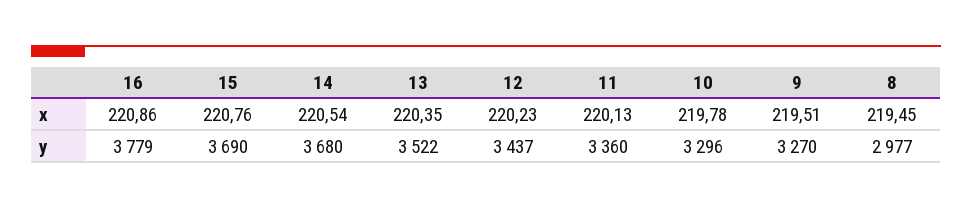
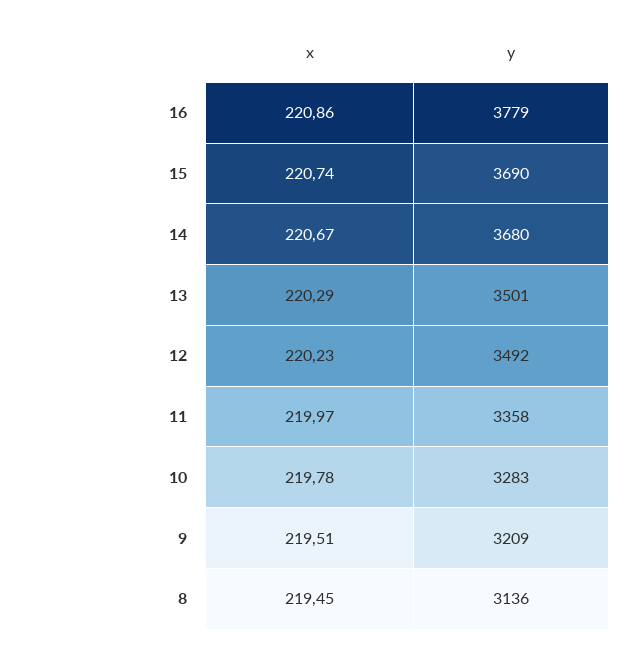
15, x: 220.76 -> 220.74
14, x: 220.54 -> 220.67
13, x: 220.35 -> 220.29
11, x: 220.13 -> 219.97
13, y: 3522 -> 3501
12, y: 3437 -> 3492
11, y: 3360 -> 3358
10, y: 3296 -> 3283
9, y: 3270 -> 3209
8, y: 2977 -> 3136

